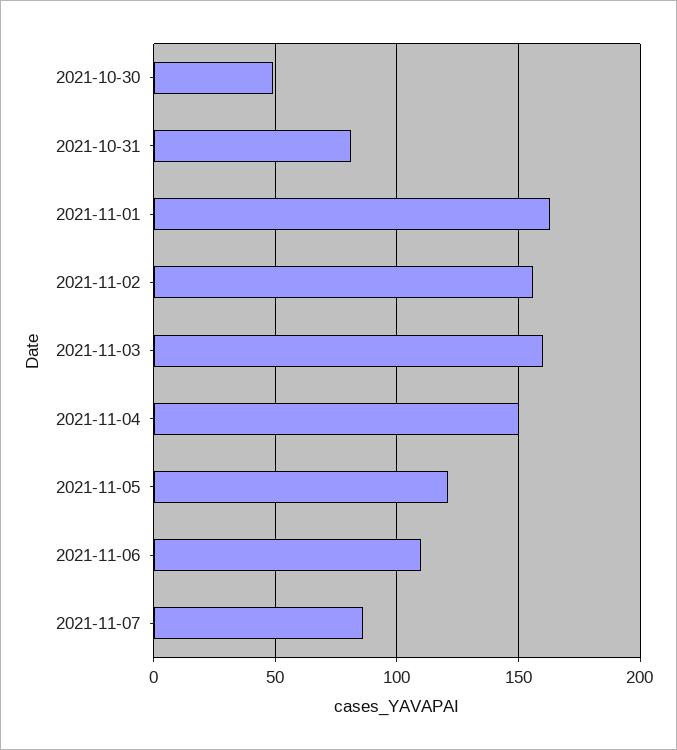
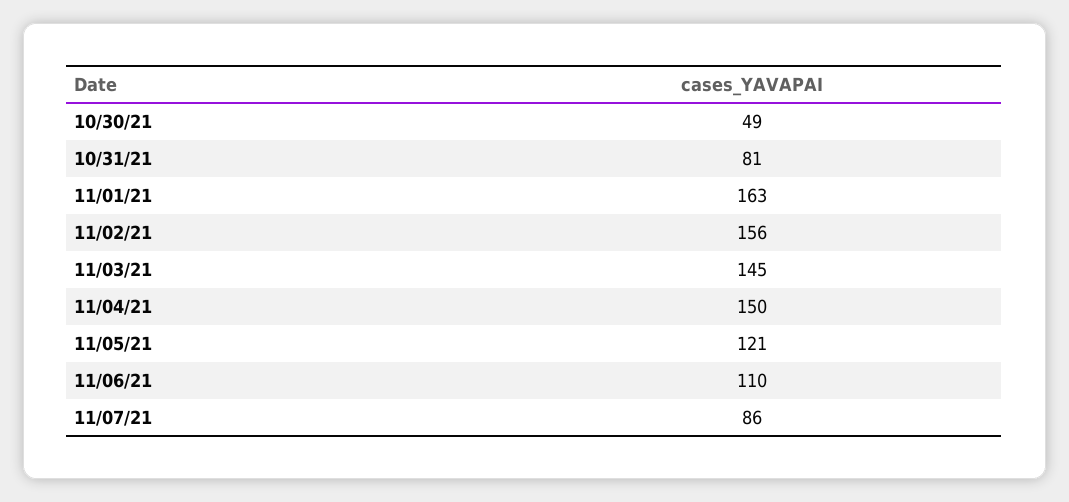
2021-11-03: 160 -> 145

